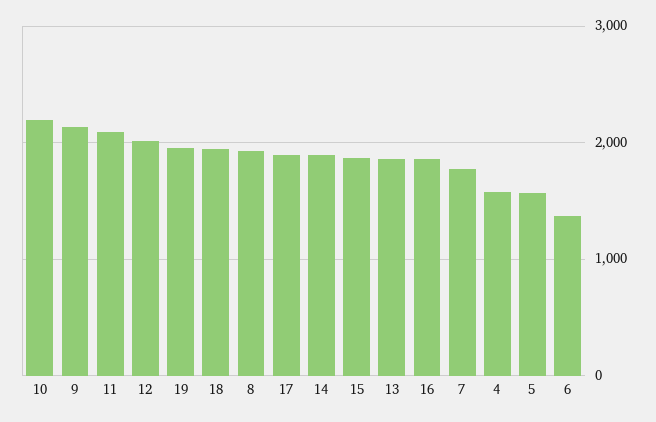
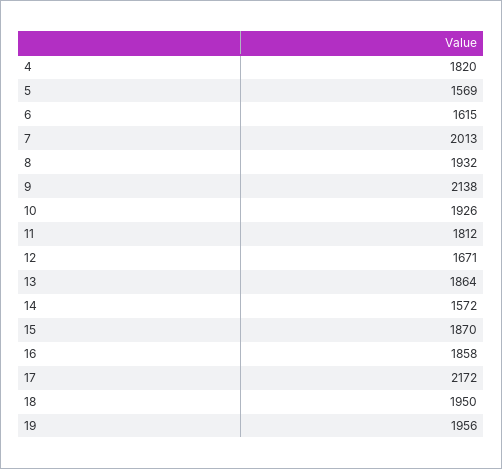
10: 2200 -> 1926
11: 2100 -> 1812
12: 2000 -> 1671
17: 1900 -> 2172
14: 1900 -> 1572
7: 1800 -> 2013
4: 1600 -> 1820
6: 1400 -> 1615

